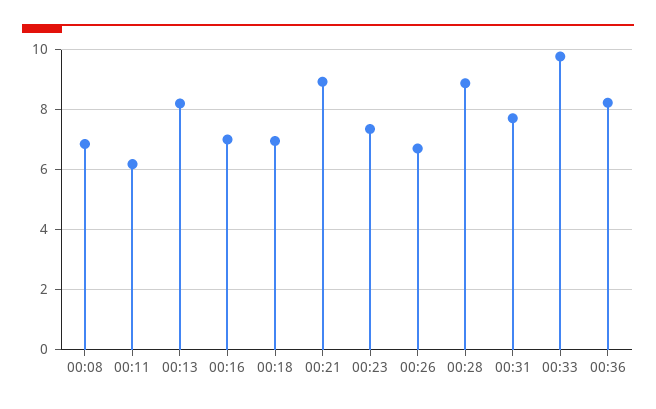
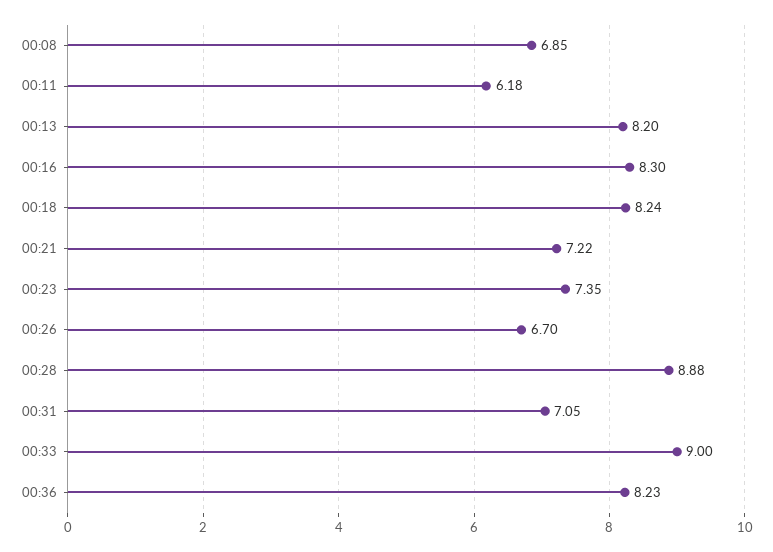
00:16: 7 -> 8.3
00:18: 7 -> 8.24
00:21: 9 -> 7.22
00:31: 7.75 -> 7.05
00:33: 9.75 -> 9

